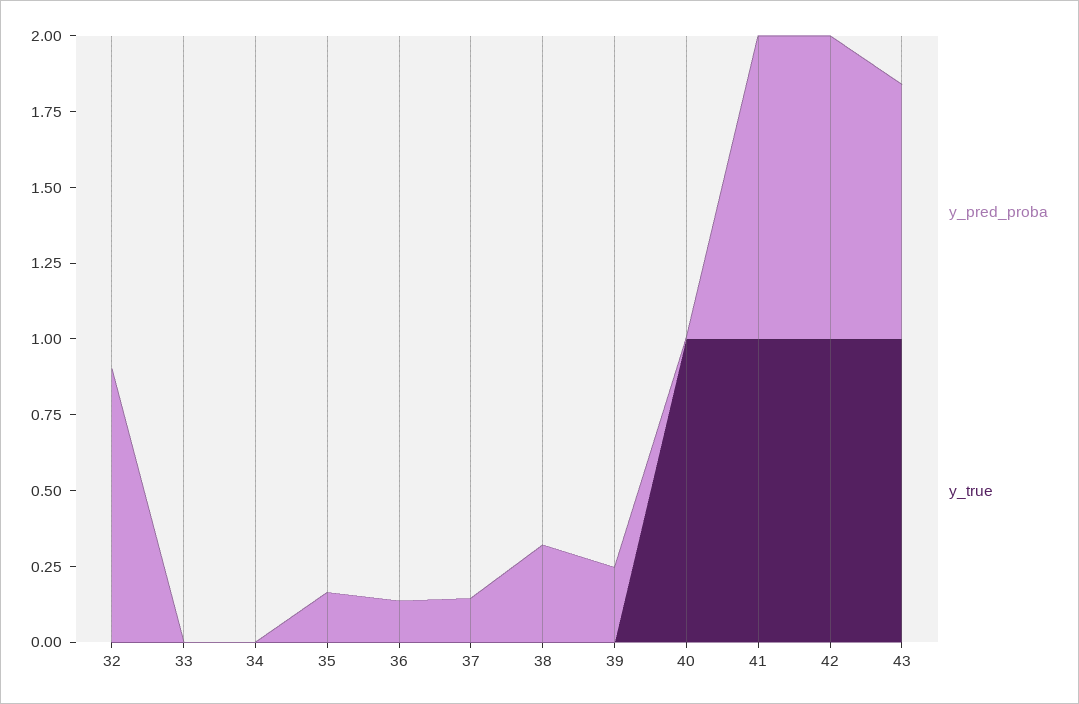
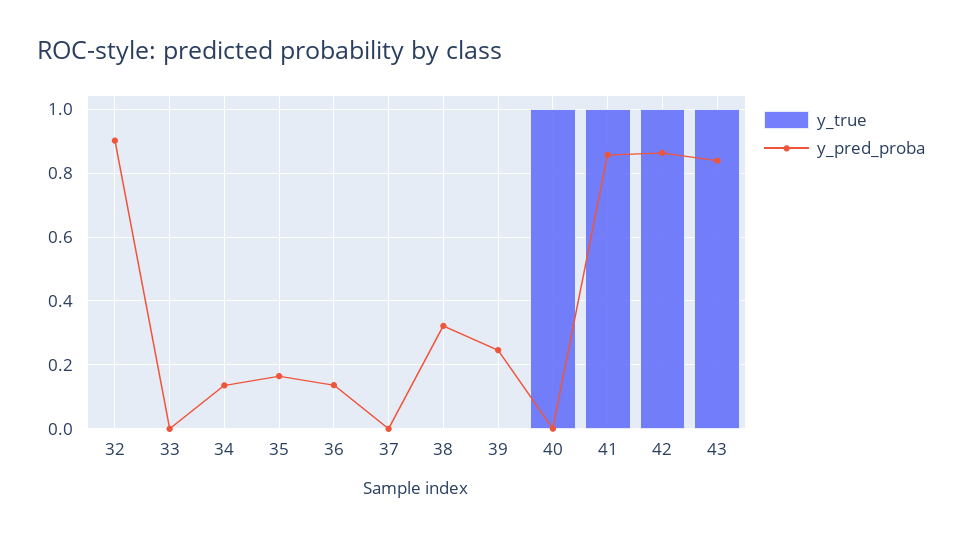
y_pred_proba, 34: 0 -> 0.14
y_pred_proba, 37: 0.15 -> 0
y_pred_proba, 41: 1 -> 0.86
y_pred_proba, 42: 1 -> 0.86

